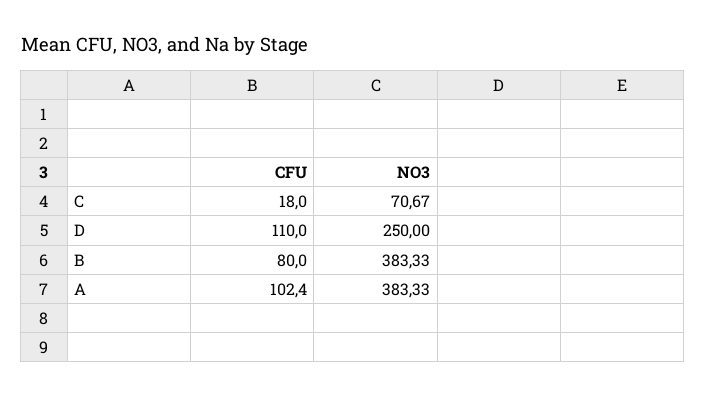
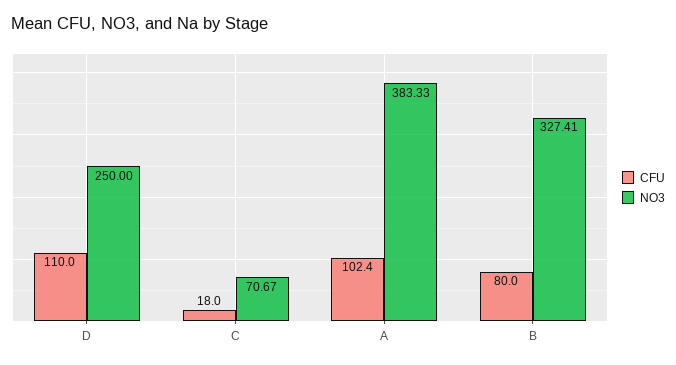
NO3, B: 383.33 -> 327.41

